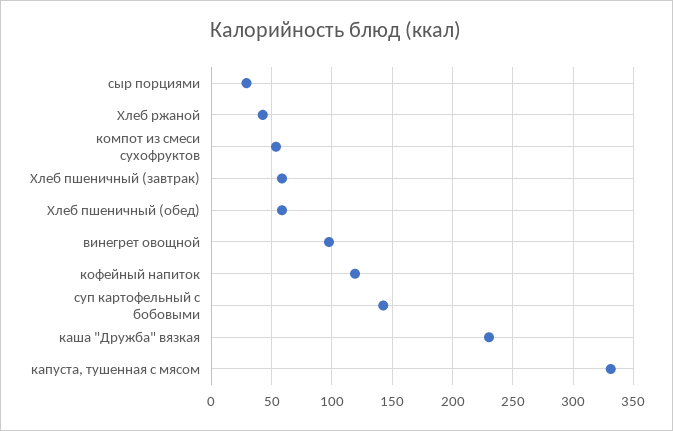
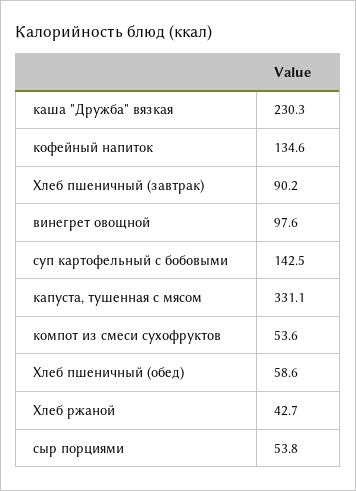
сыр порциями: 30 -> 53.8
Хлеб пшеничный (завтрак): 60 -> 90.2
кофейный напиток: 120 -> 134.6

